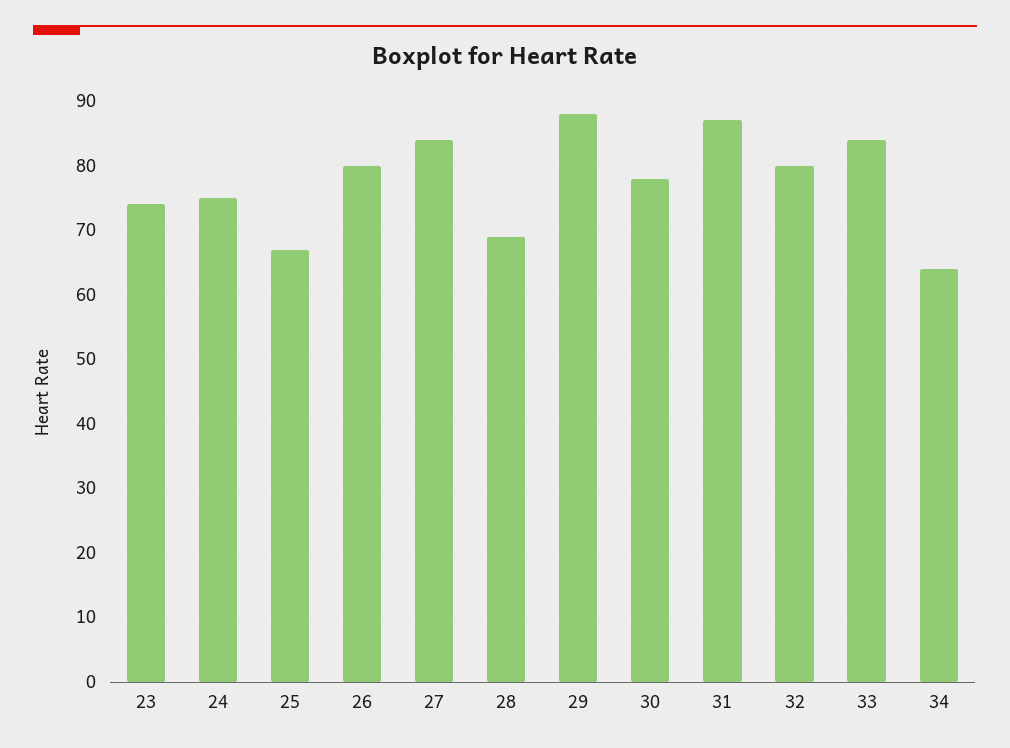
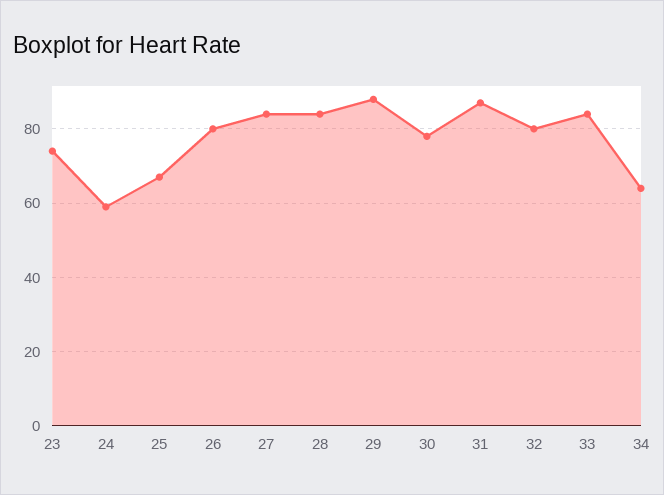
24: 75 -> 60
28: 69 -> 85

